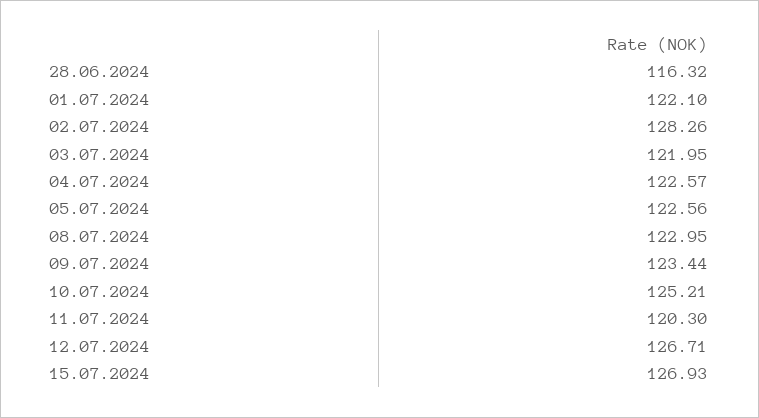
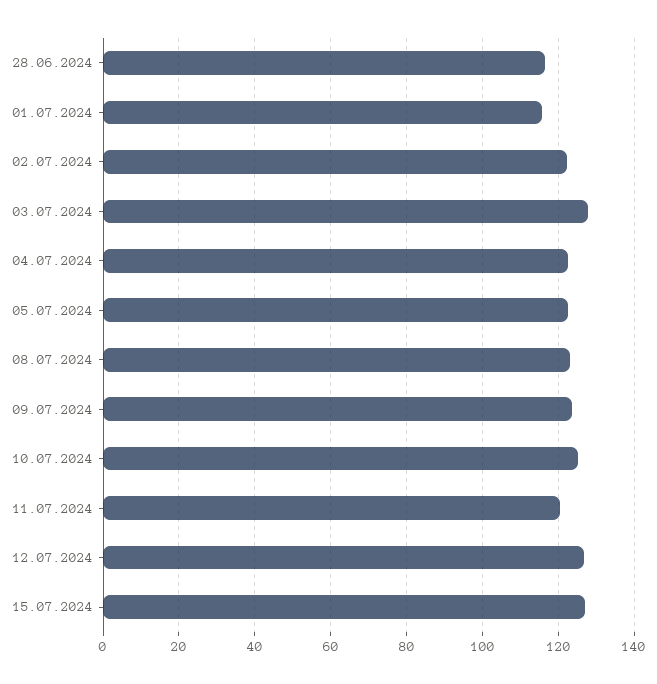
01.07.2024: 122.1 -> 116
02.07.2024: 128.26 -> 122
03.07.2024: 121.95 -> 128

